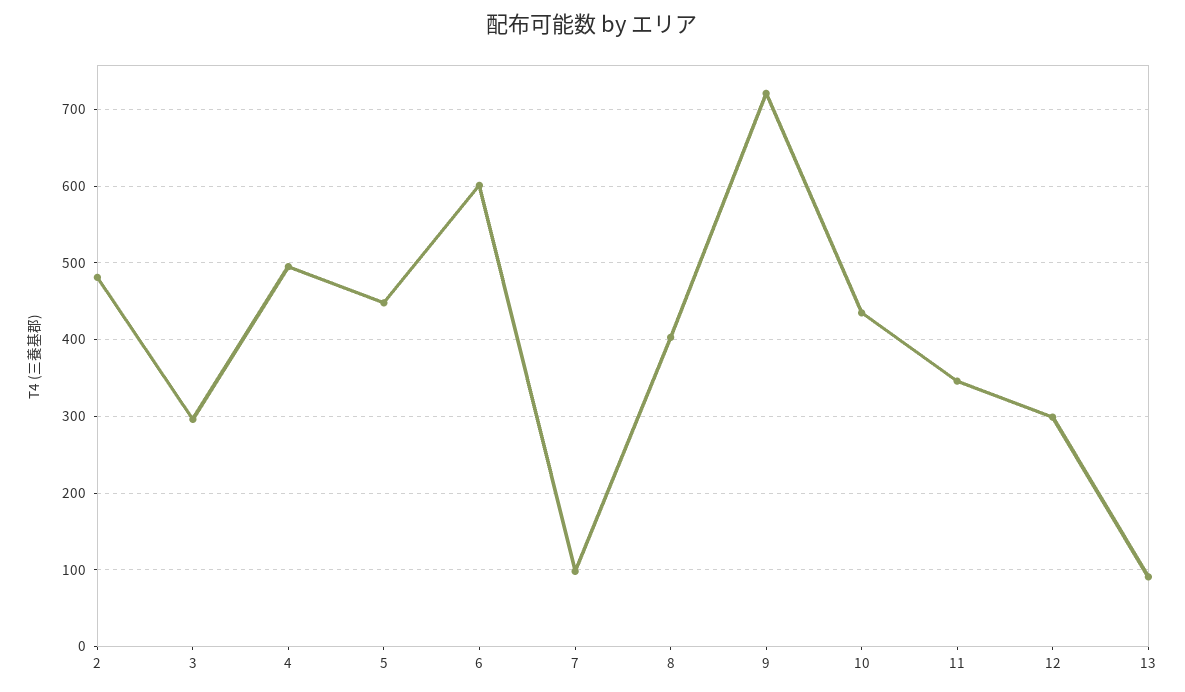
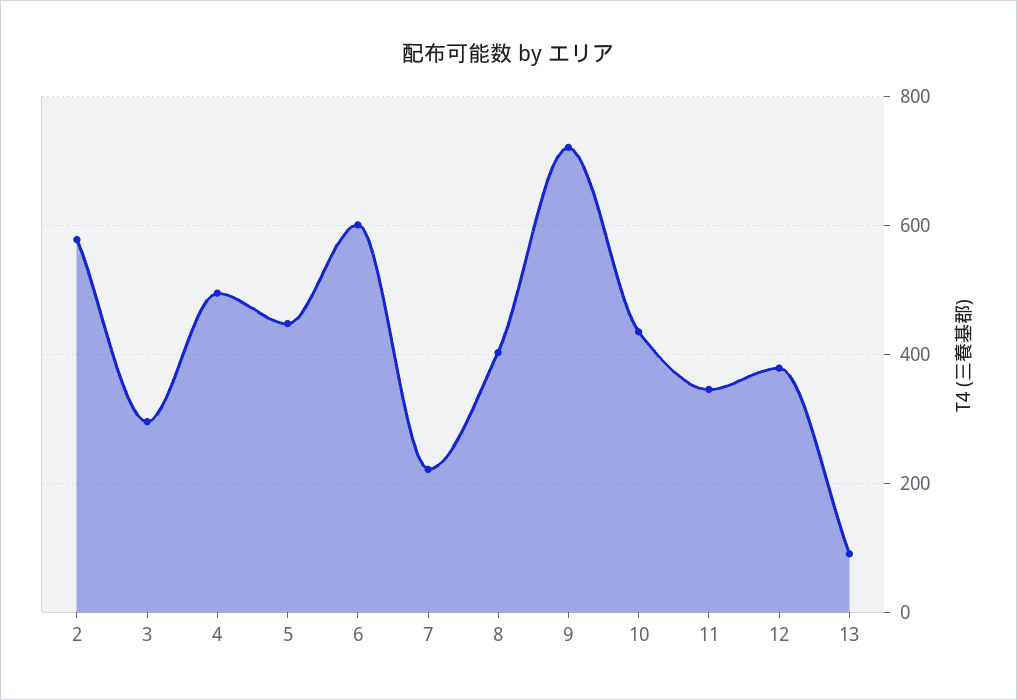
2: 480 -> 580
7: 100 -> 220
12: 300 -> 380

